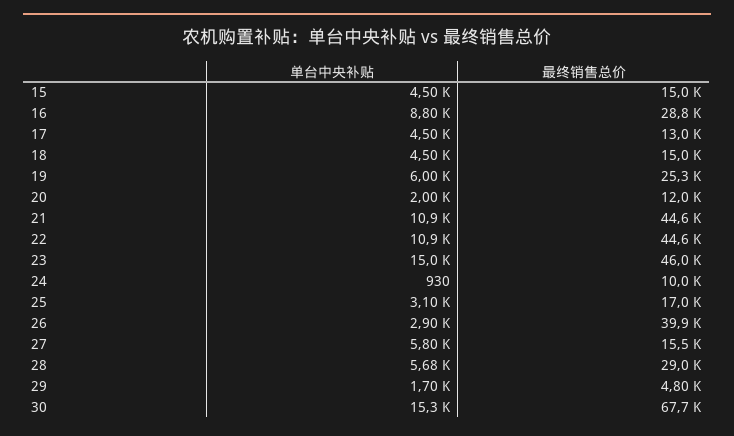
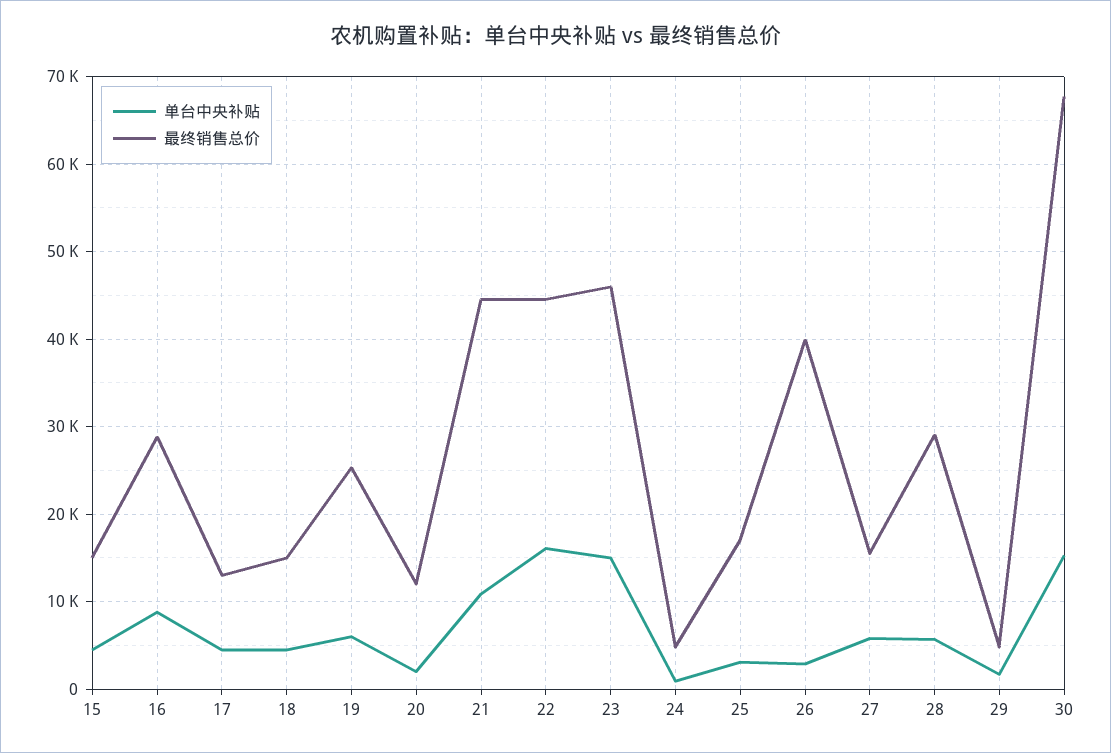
单台中央补贴, 22: 10900 -> 16000
最终销售总价, 24: 10000 -> 5000

